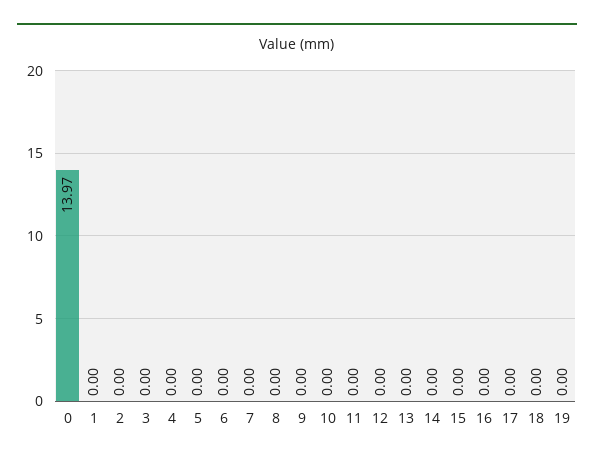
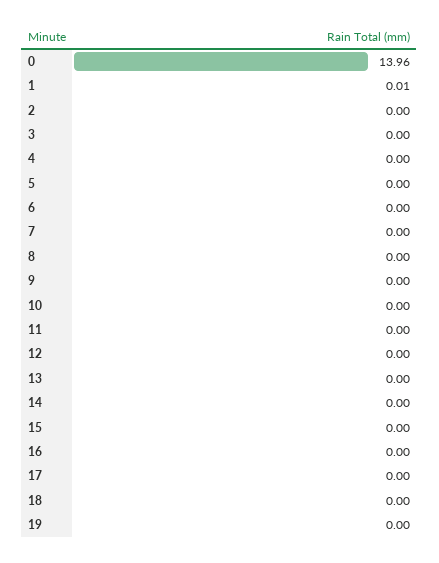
0: 13.97 -> 13.96
1: 0 -> 0.01

